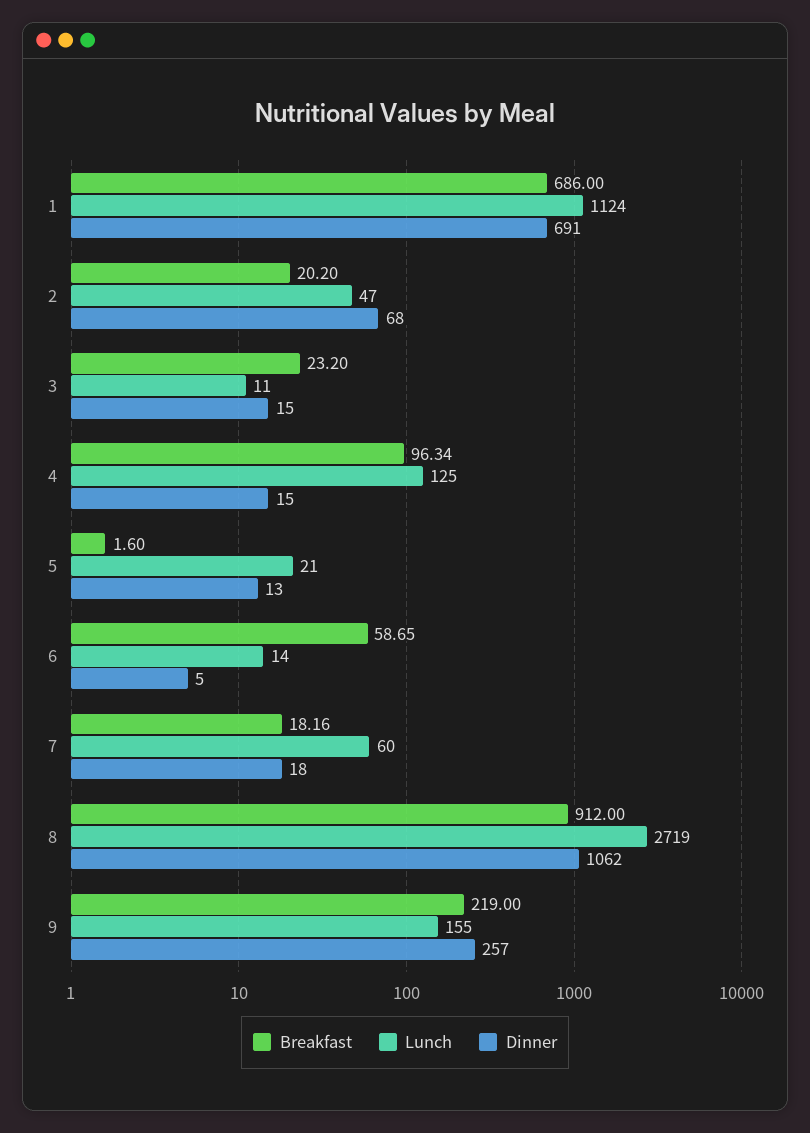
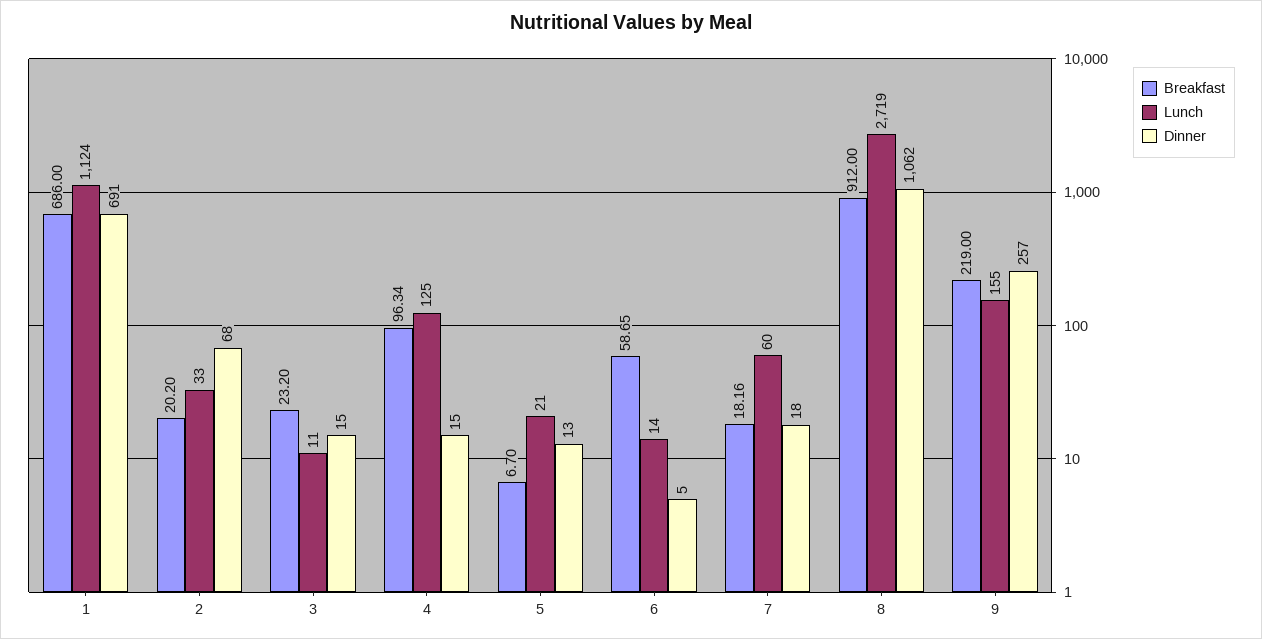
Lunch, 2: 47 -> 33
Breakfast, 5: 1.6 -> 6.7

